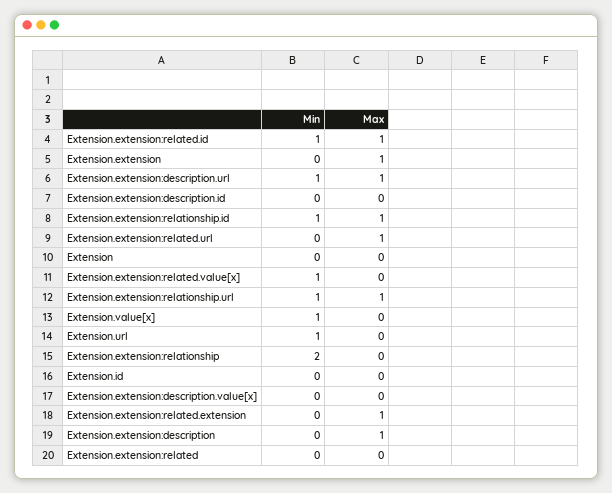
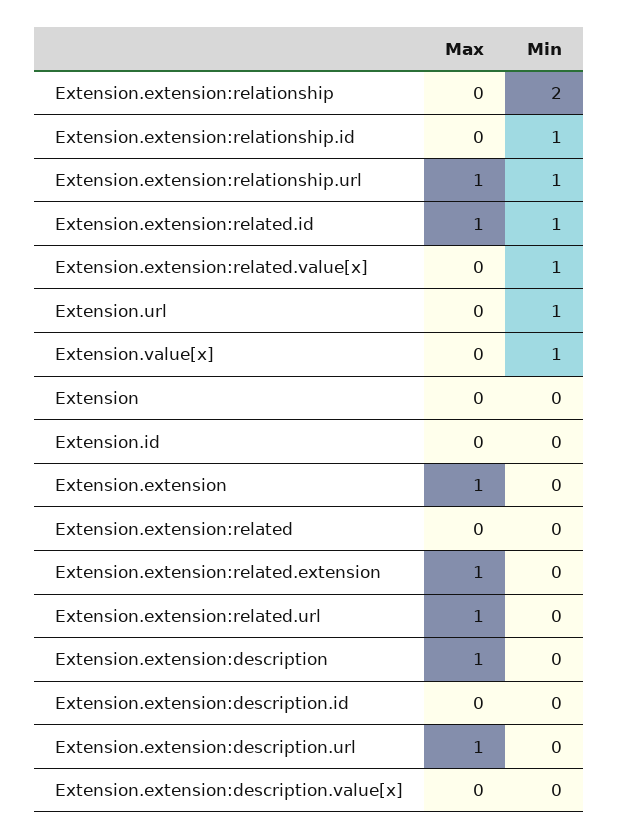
Min, Extension.extension:description.url: 1 -> 0
Max, Extension.extension:relationship.id: 1 -> 0

